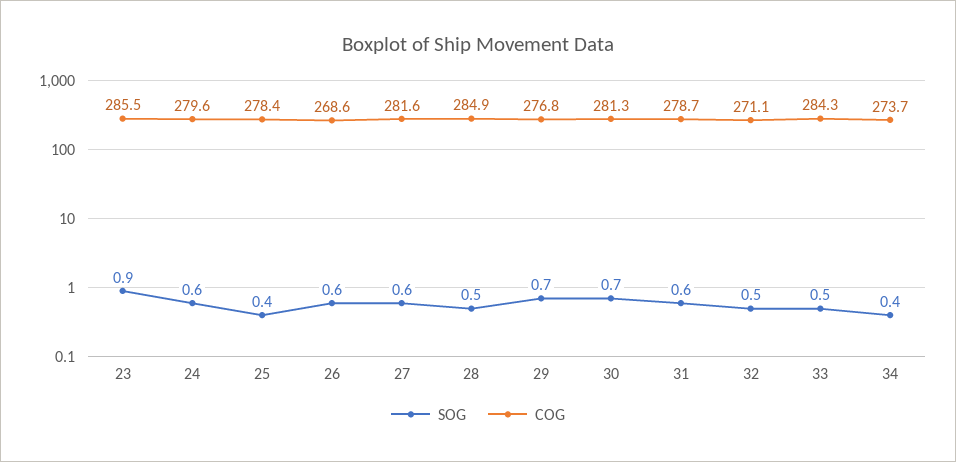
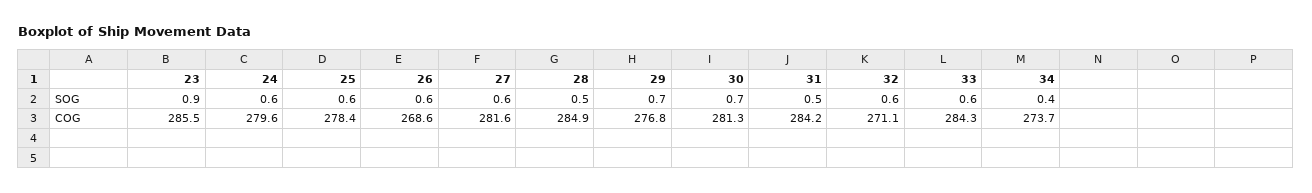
SOG, 25: 0.4 -> 0.6
SOG, 31: 0.6 -> 0.5
COG, 31: 278.7 -> 284.2
SOG, 32: 0.5 -> 0.6
SOG, 33: 0.5 -> 0.6

